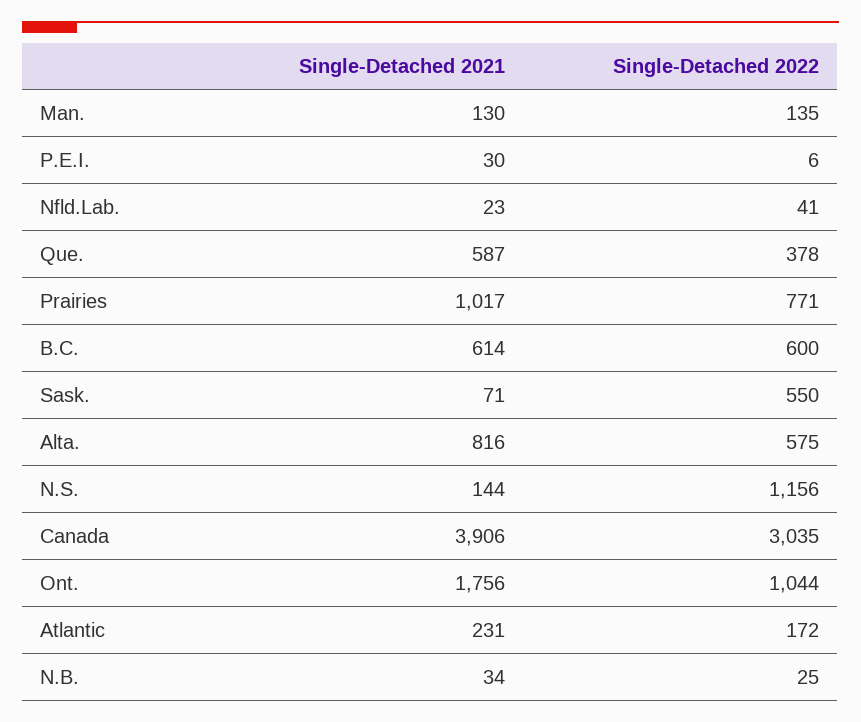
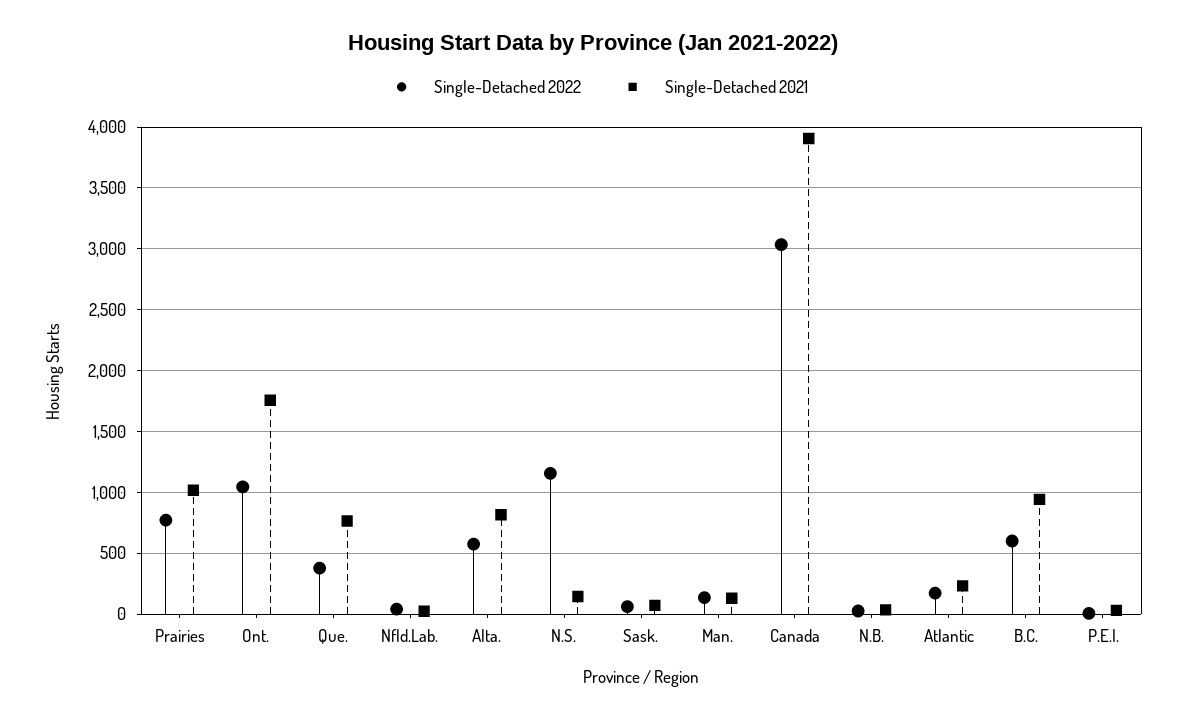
Single-Detached 2021, Que.: 587 -> 750
Single-Detached 2021, B.C.: 614 -> 950
Single-Detached 2022, Sask.: 550 -> 50

